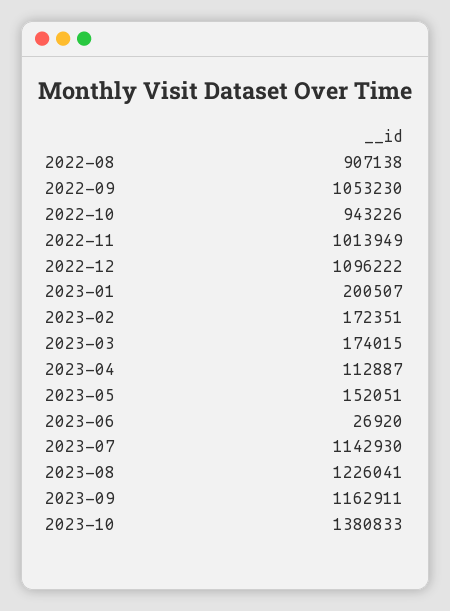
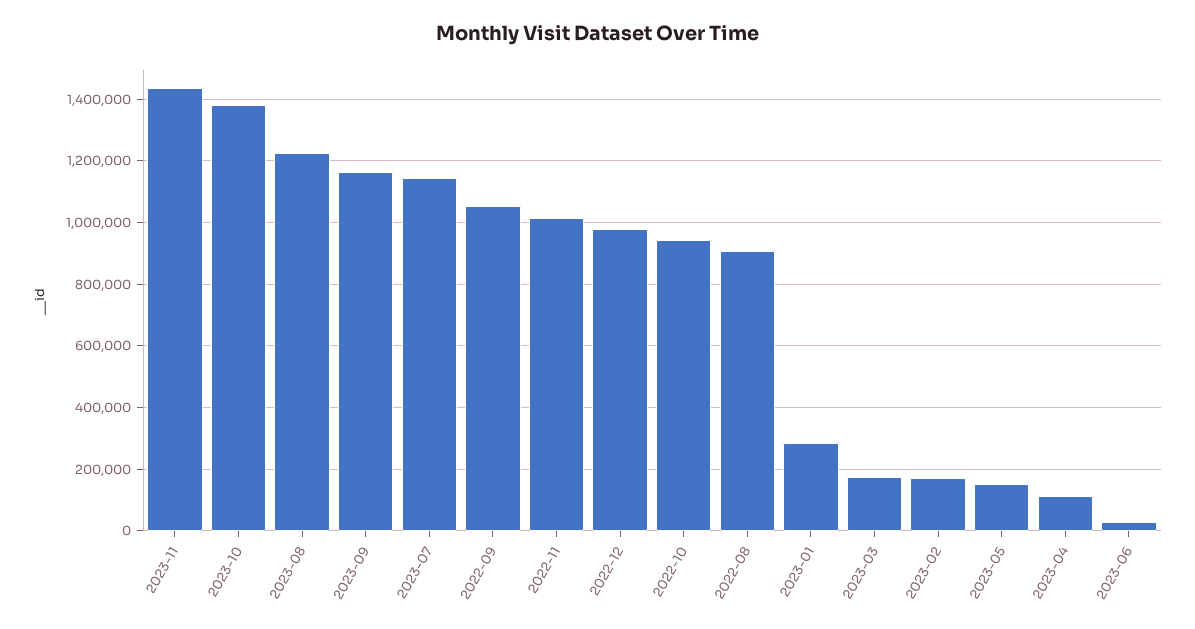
2022-12: 1096222 -> 980000
2023-01: 200507 -> 280000
2023-11: none -> 1440000

